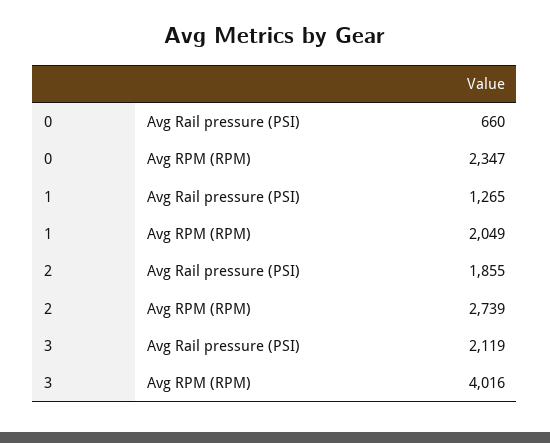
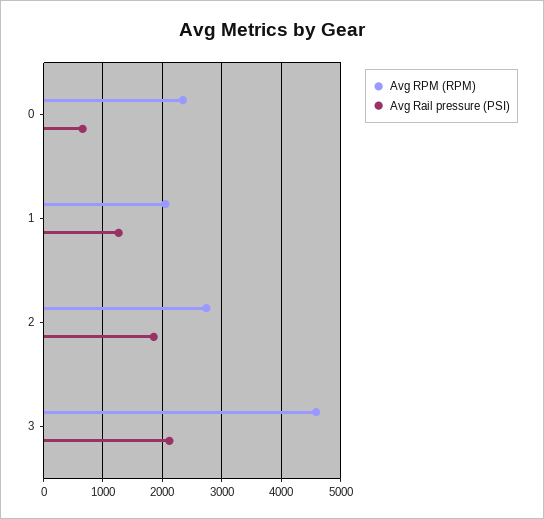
Avg RPM (RPM), 3: 4016 -> 4600

